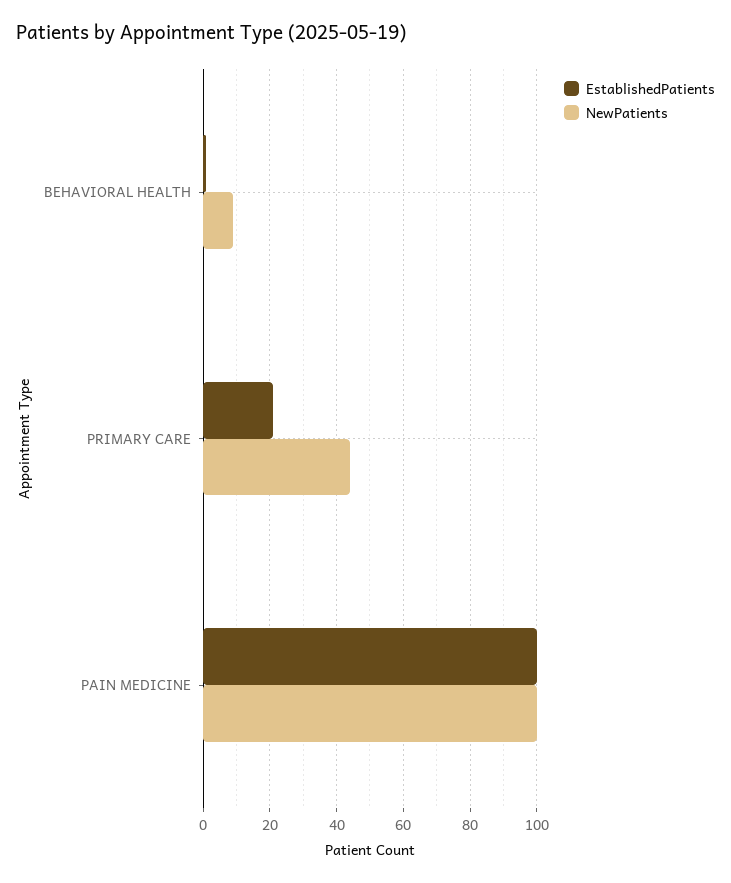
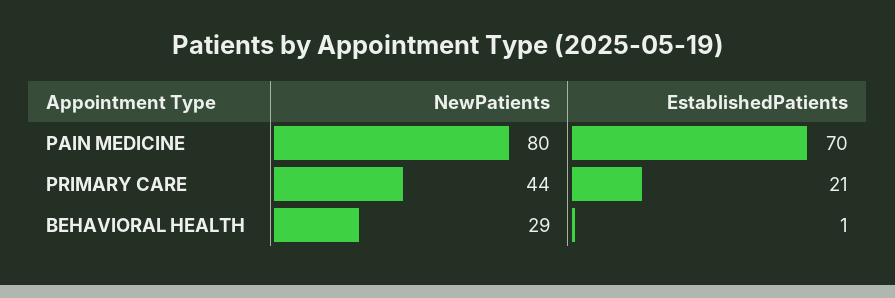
NewPatients, BEHAVIORAL HEALTH: 10 -> 29
EstablishedPatients, PAIN MEDICINE: 100 -> 70
NewPatients, PAIN MEDICINE: 100 -> 80

